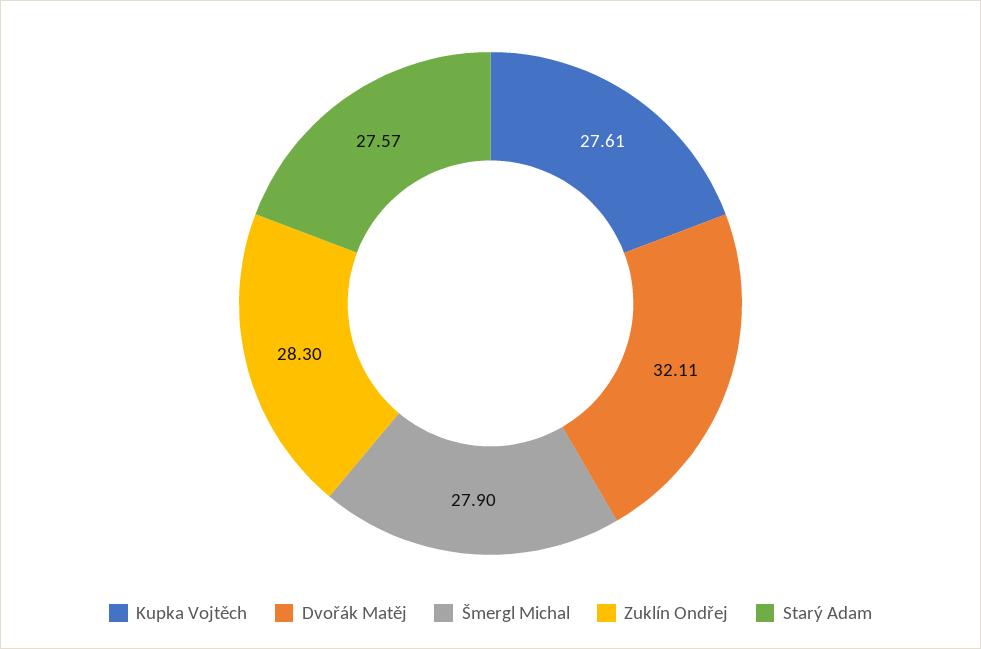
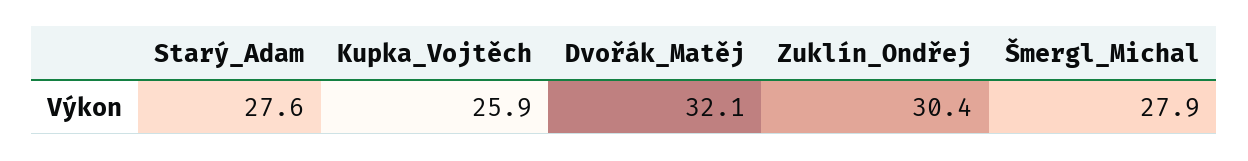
Kupka Vojtěch: 27.61 -> 25.9
Zuklín Ondřej: 28.3 -> 30.4

